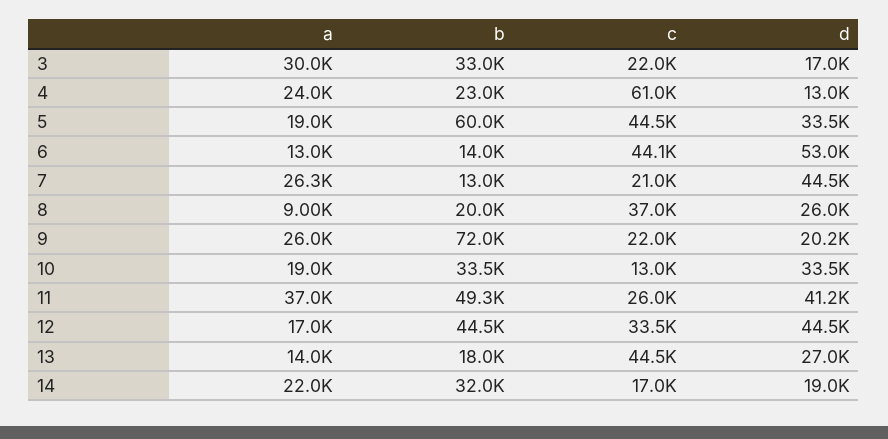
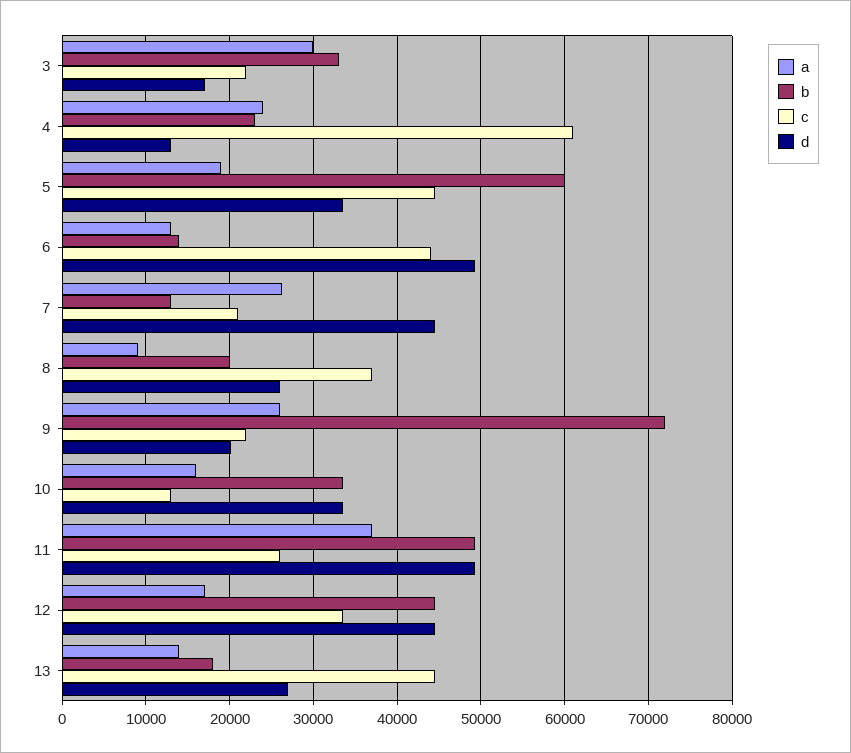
d, 6: 53000 -> 49000
a, 10: 19000 -> 16000
d, 11: 41200 -> 49000
a, 14: 22000 -> none
b, 14: 32000 -> none
c, 14: 17000 -> none
d, 14: 19000 -> none

